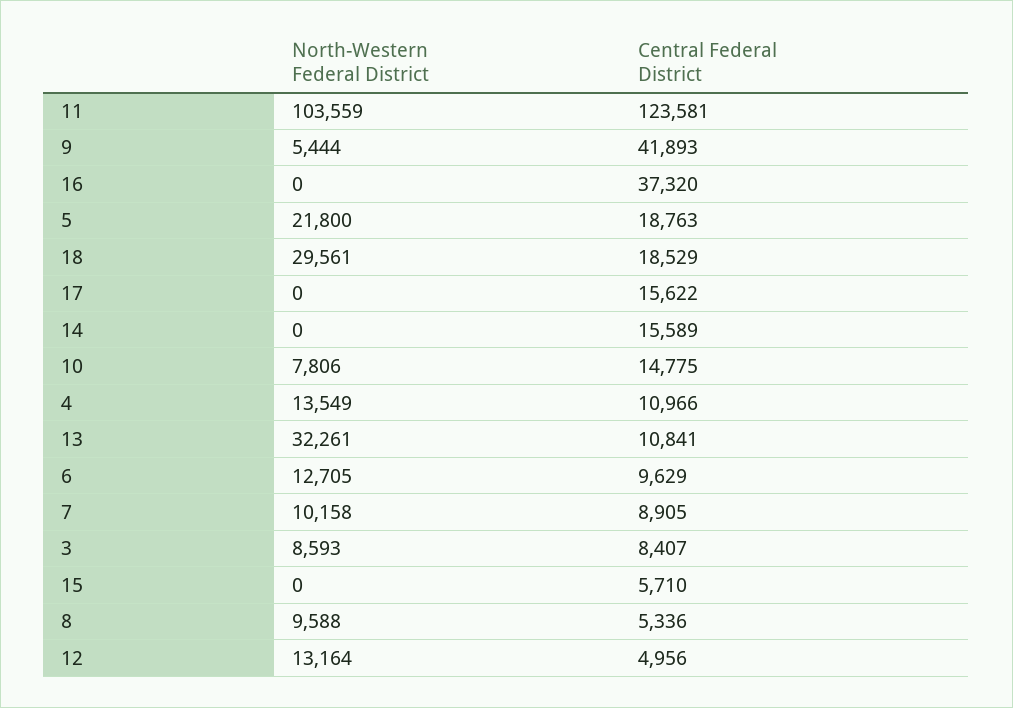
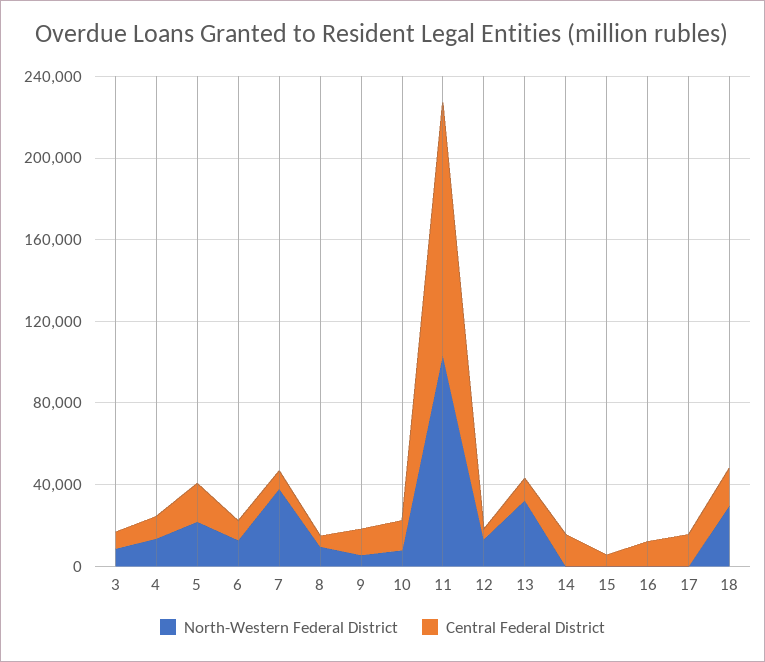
Central Federal District, 9: 41893 -> 10000
Central Federal District, 16: 37320 -> 10000
North-Western Federal District, 7: 10158 -> 40000

